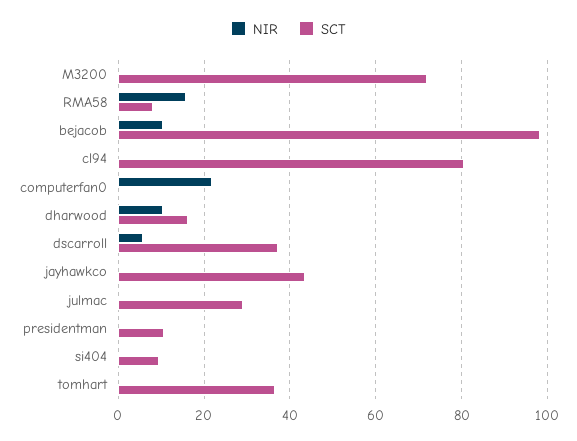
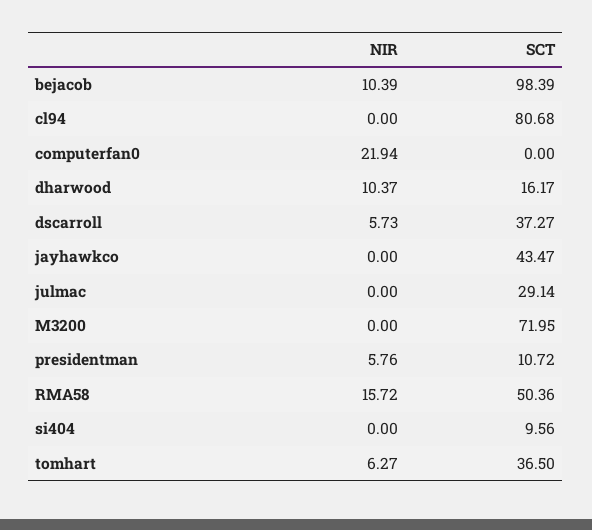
SCT, RMA58: 8 -> 50.36
NIR, presidentman: 0 -> 5.76
NIR, tomhart: 0 -> 6.27

